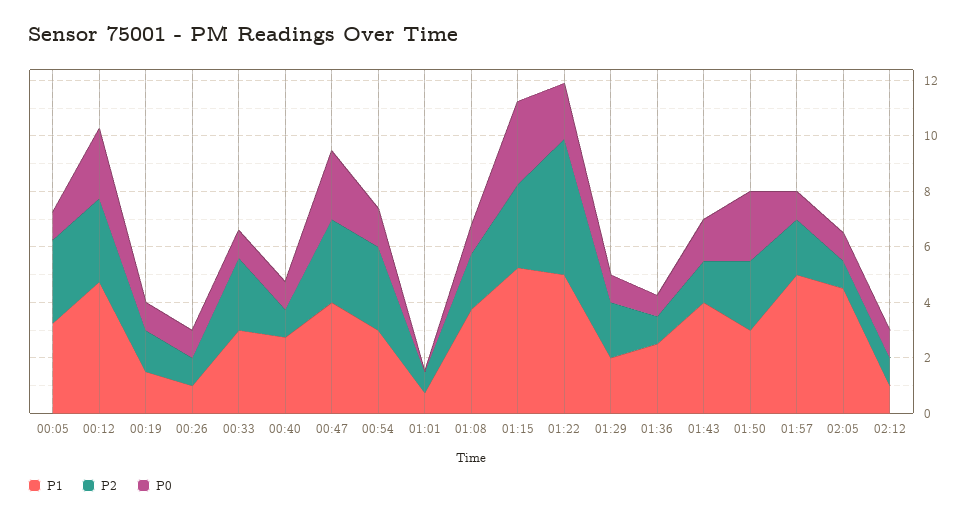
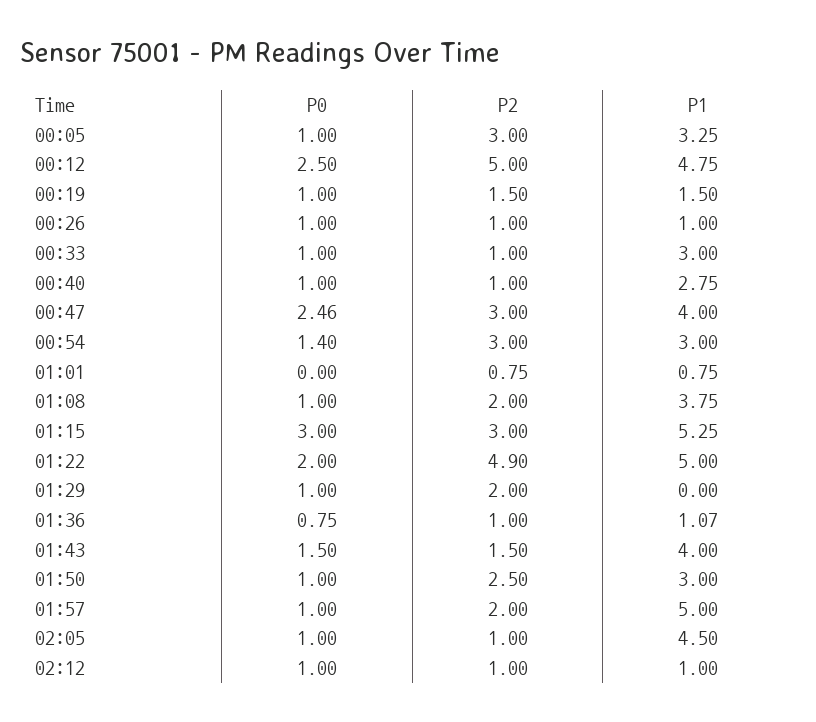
P2, 00:12: 3 -> 5
P2, 00:33: 2.5 -> 1
P1, 01:29: 2 -> 0
P1, 01:36: 2.5 -> 1.07
P0, 01:50: 2.5 -> 1

